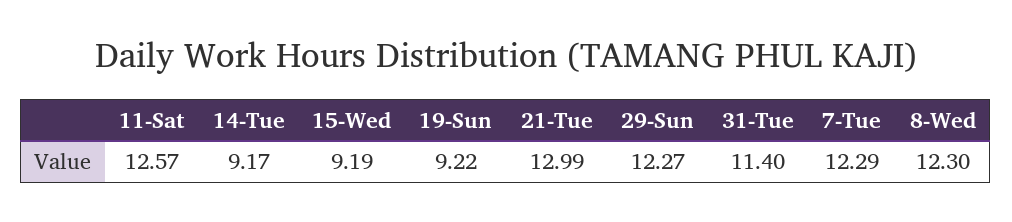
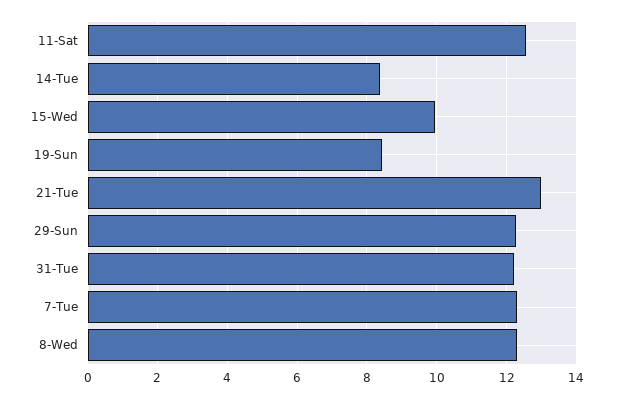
14-Tue: 9.17 -> 8.4
15-Wed: 9.19 -> 10
19-Sun: 9.22 -> 8.4
31-Tue: 11.4 -> 12.2

